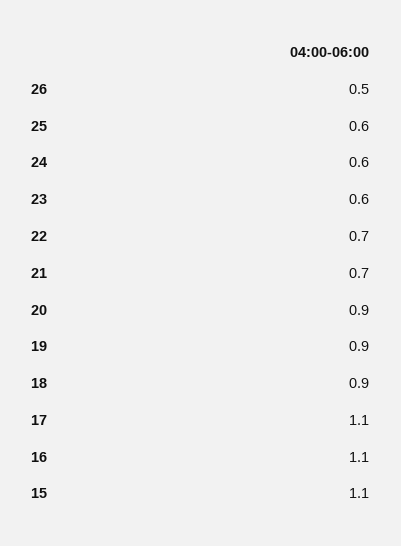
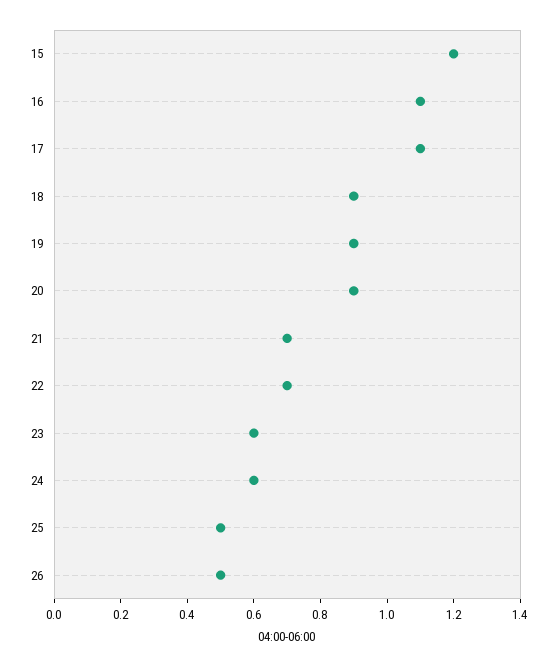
25: 0.6 -> 0.5
15: 1.1 -> 1.2

